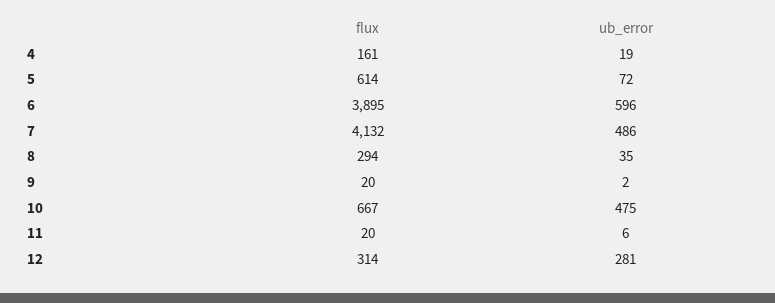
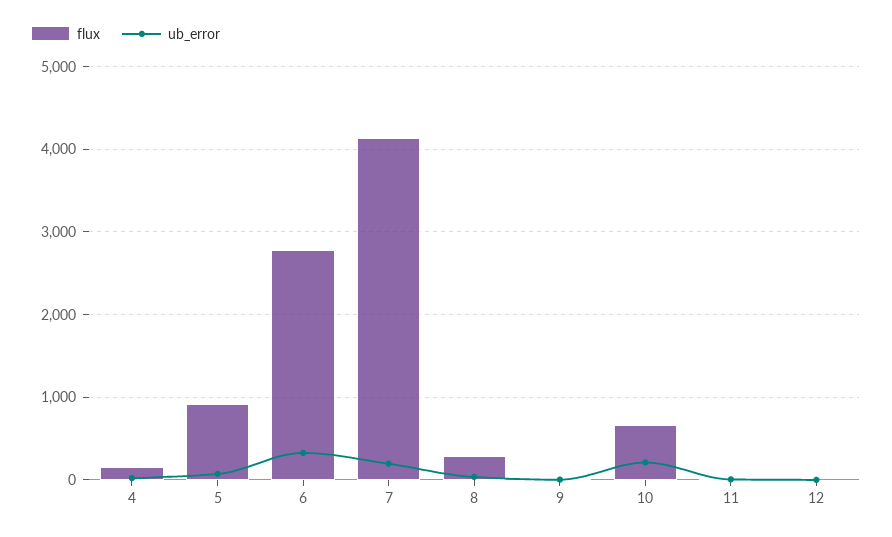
flux, 5: 614 -> 900
flux, 6: 3895 -> 2800
ub_error, 6: 596 -> 300
ub_error, 7: 486 -> 200
ub_error, 10: 475 -> 200
flux, 12: 314 -> 0
ub_error, 12: 281 -> 0

